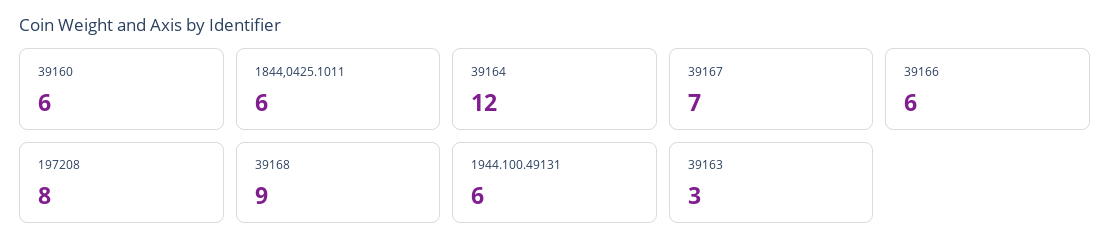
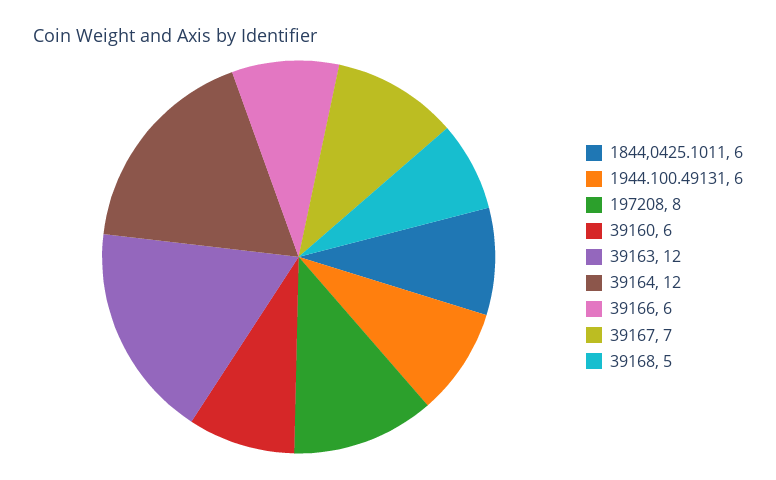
39168: 9 -> 5
39163: 3 -> 12

